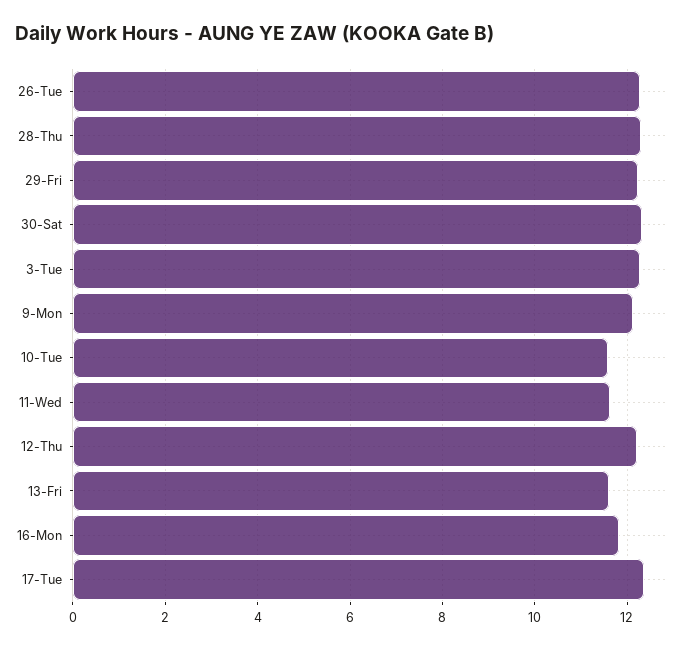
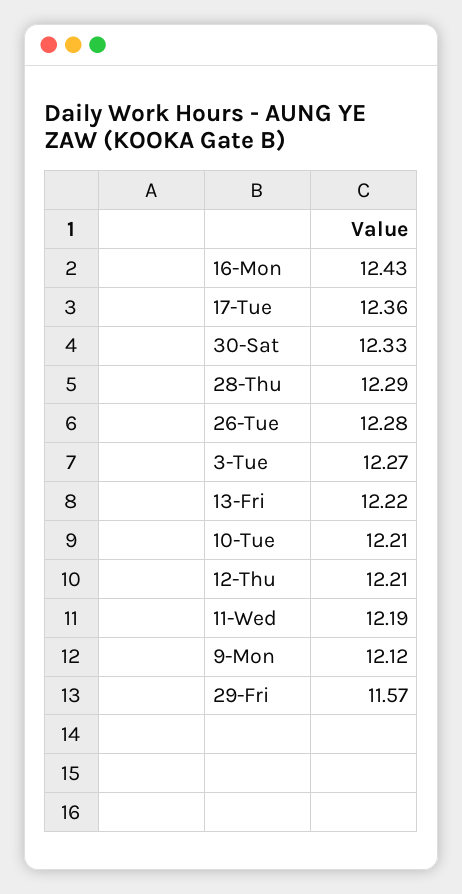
29-Fri: 12.2 -> 11.57
10-Tue: 11.6 -> 12.21
11-Wed: 11.6 -> 12.19
13-Fri: 11.6 -> 12.22
16-Mon: 11.8 -> 12.43

